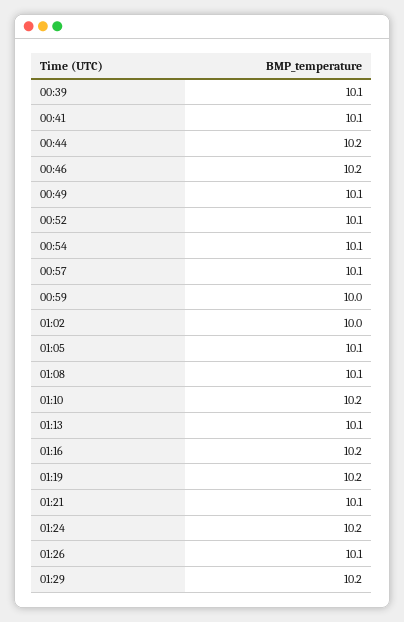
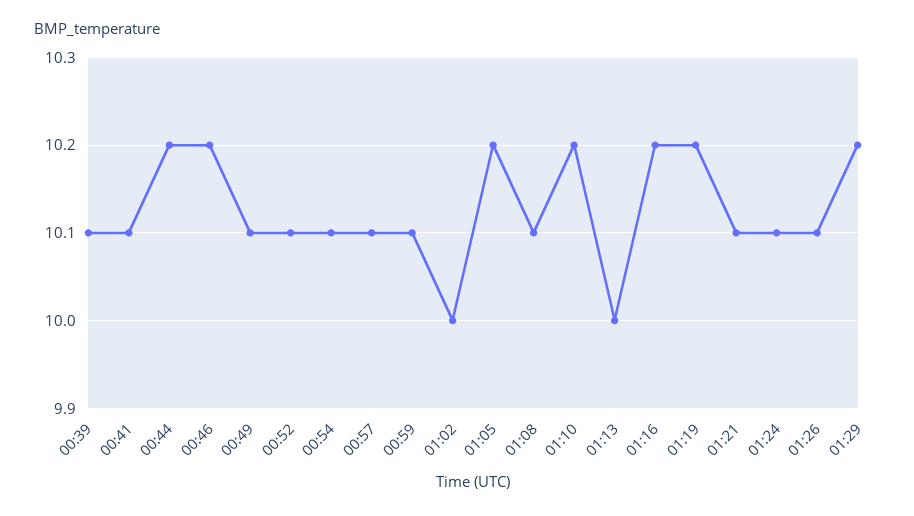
00:59: 10 -> 10.1
01:05: 10.1 -> 10.2
01:13: 10.1 -> 10
01:24: 10.2 -> 10.1

